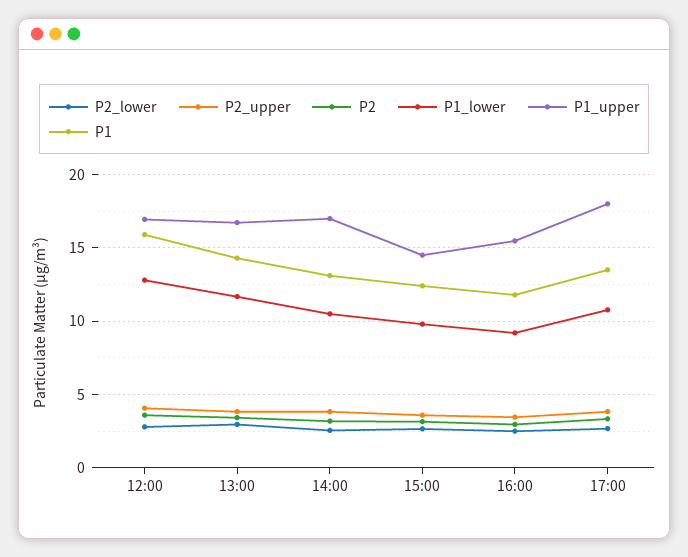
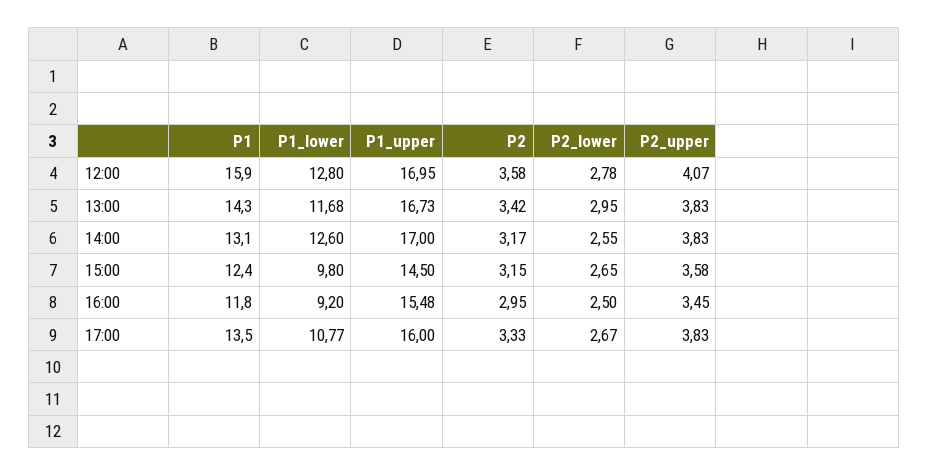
P1_lower, 14:00: 10.5 -> 12.6
P1_upper, 17:00: 18 -> 16

